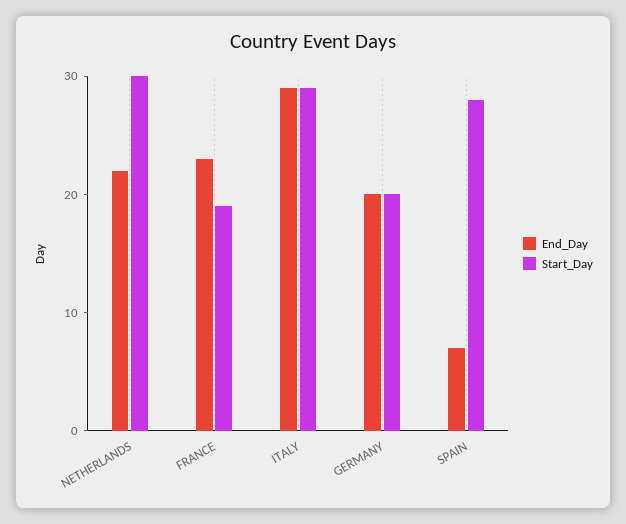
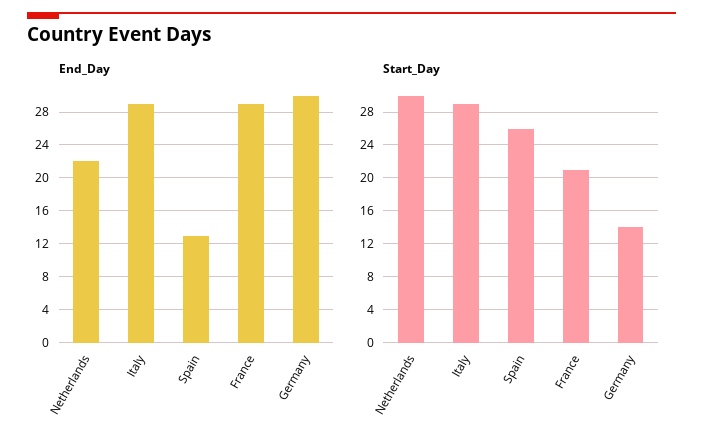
End_Day, FRANCE: 23 -> 29
Start_Day, FRANCE: 19 -> 21
End_Day, GERMANY: 20 -> 30
Start_Day, GERMANY: 20 -> 14
End_Day, SPAIN: 7 -> 13
Start_Day, SPAIN: 28 -> 26

